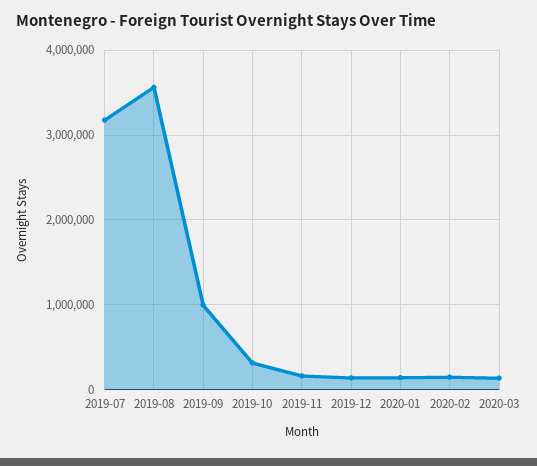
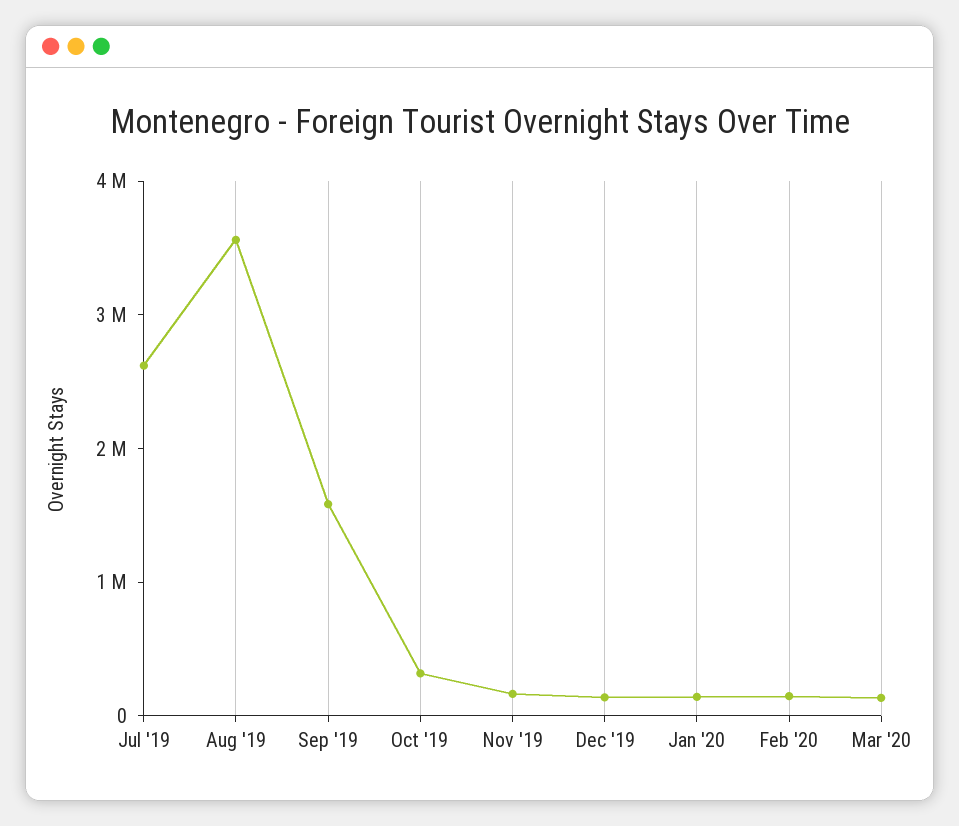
2019-07: 3200000 -> 2600000
2019-09: 1000000 -> 1600000

